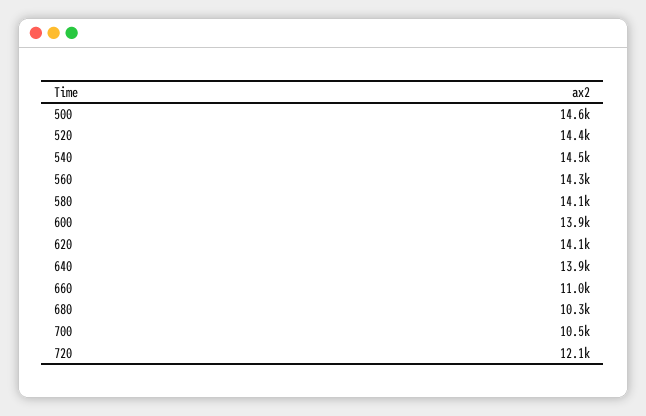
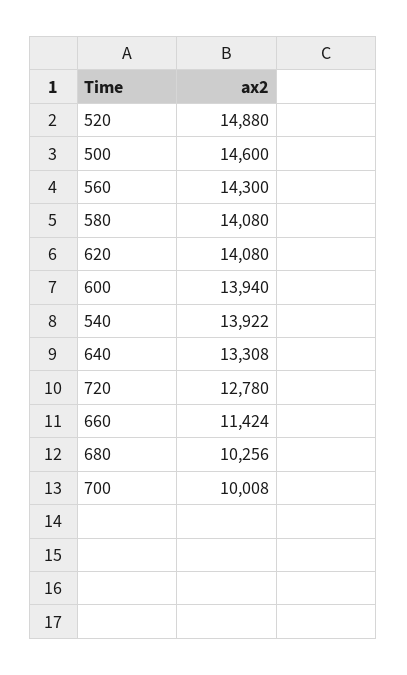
520: 14400 -> 14880
540: 14500 -> 13922
640: 13900 -> 13308
660: 11000 -> 11424
700: 10500 -> 10008
720: 12100 -> 12780

